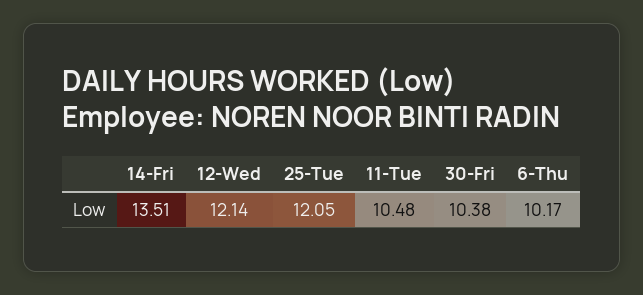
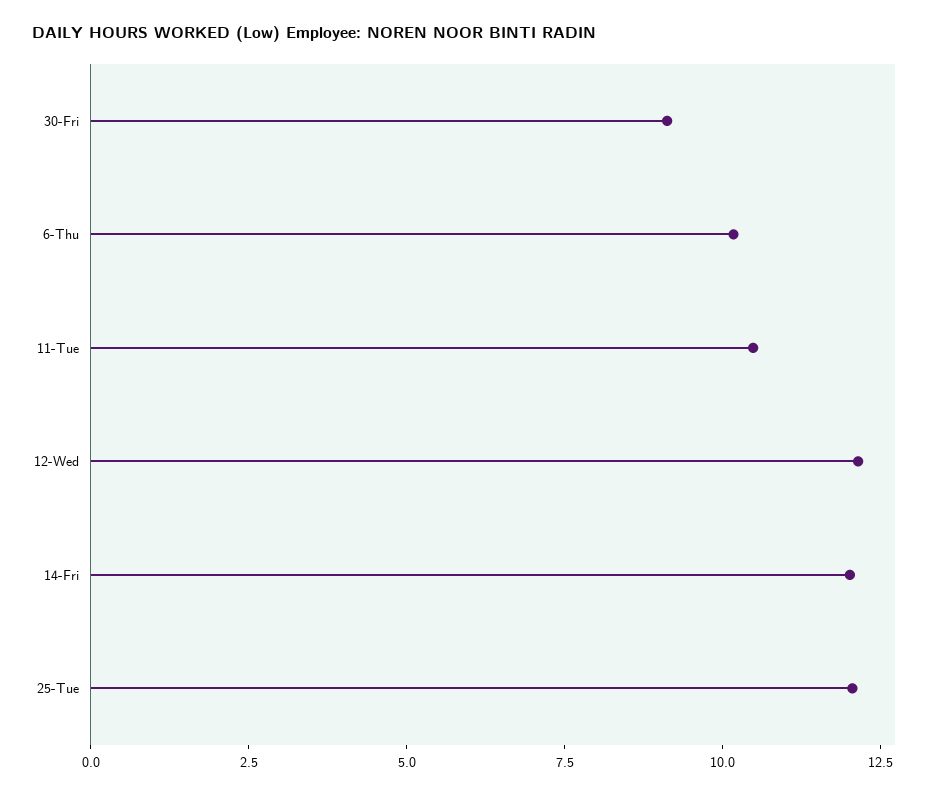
14-Fri: 13.51 -> 12
30-Fri: 10.38 -> 9

